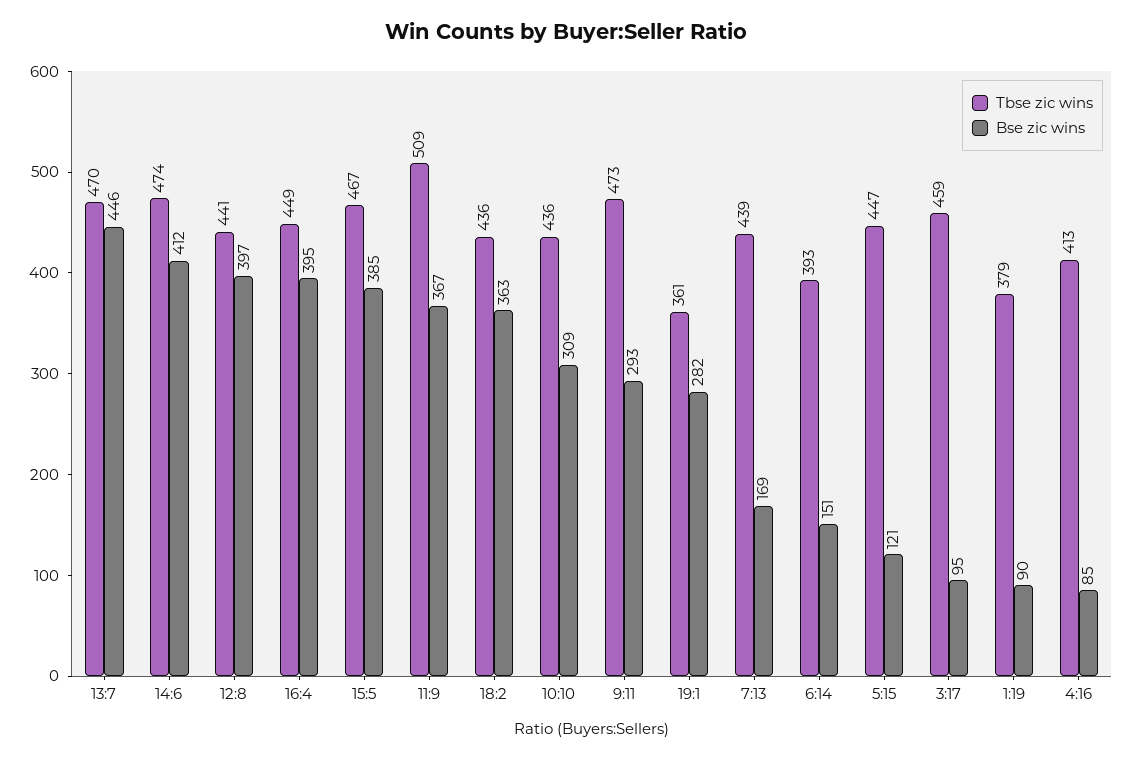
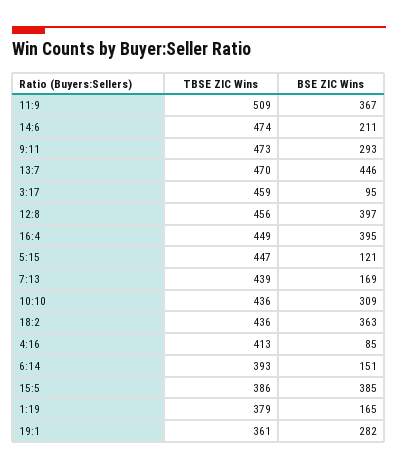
Bse zic wins, 14:6: 412 -> 211
Tbse zic wins, 12:8: 441 -> 456
Tbse zic wins, 15:5: 467 -> 386
Bse zic wins, 1:19: 90 -> 165

